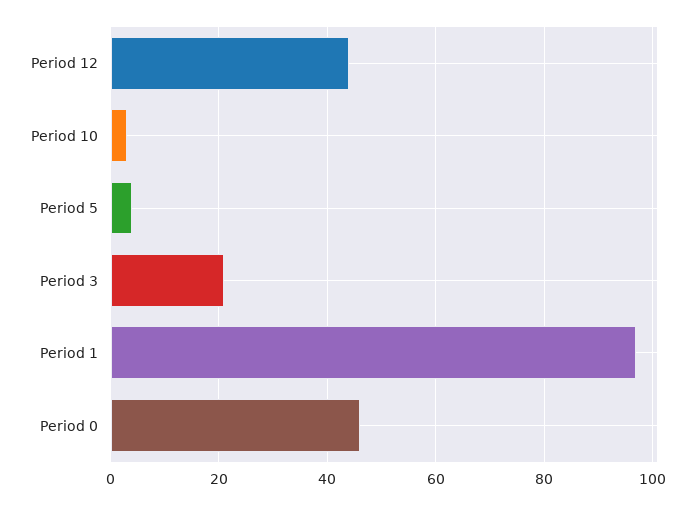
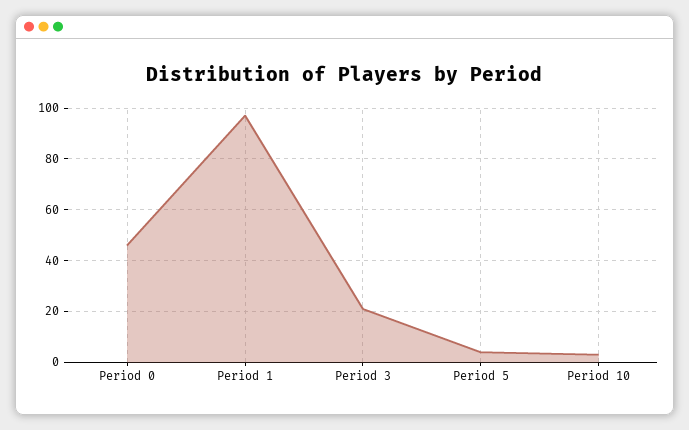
Period 12: 45 -> none

